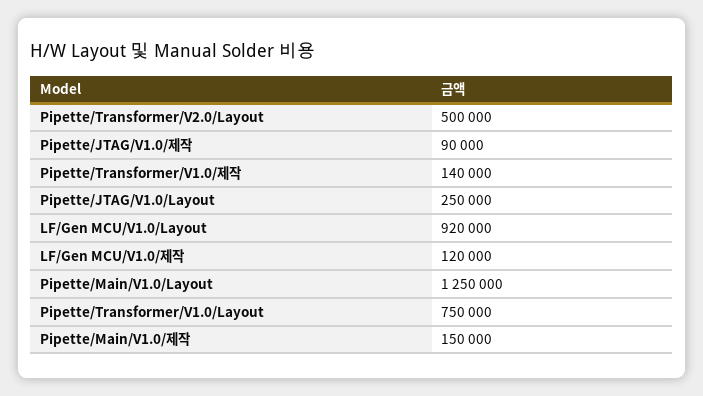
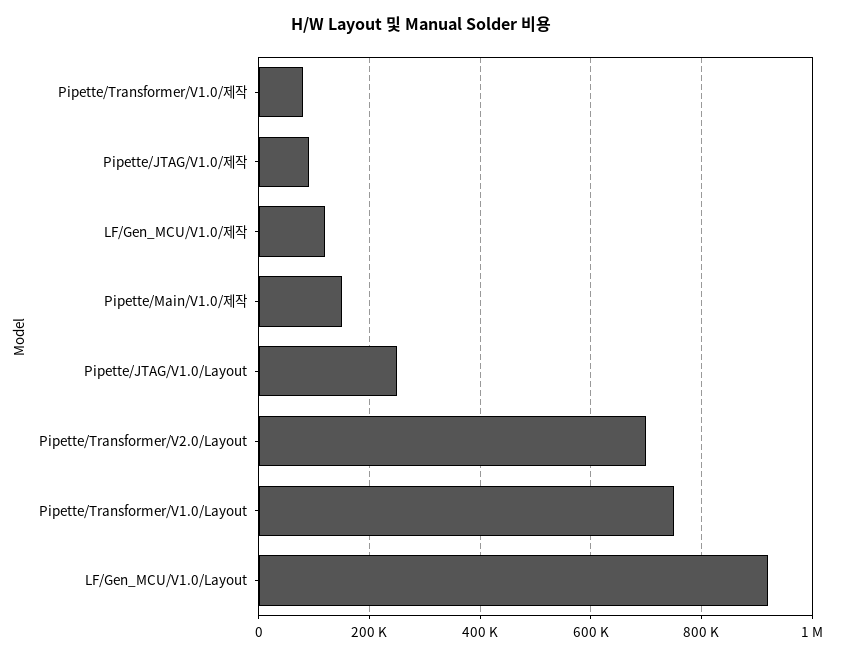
Pipette/Transformer/V2.0/Layout: 500000 -> 700000
Pipette/Transformer/V1.0/제작: 140000 -> 80000
Pipette/Main/V1.0/Layout: 1250000 -> none

